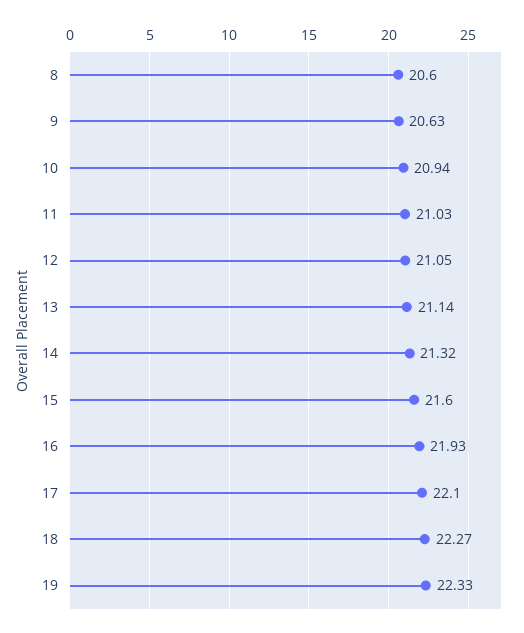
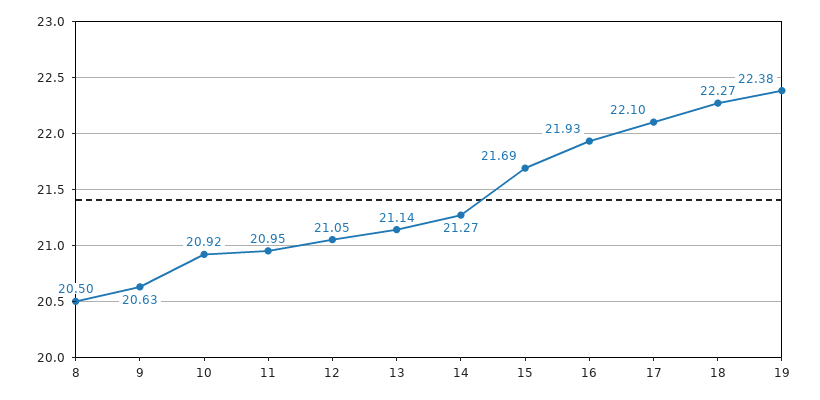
8: 20.6 -> 20.5
10: 20.94 -> 20.92
11: 21.03 -> 20.95
14: 21.32 -> 21.27
15: 21.6 -> 21.69
19: 22.33 -> 22.38

